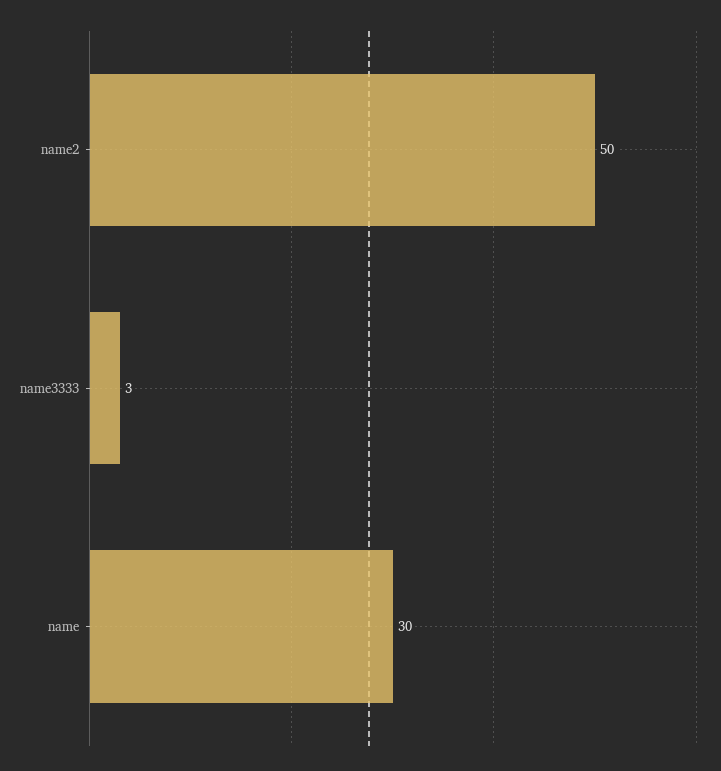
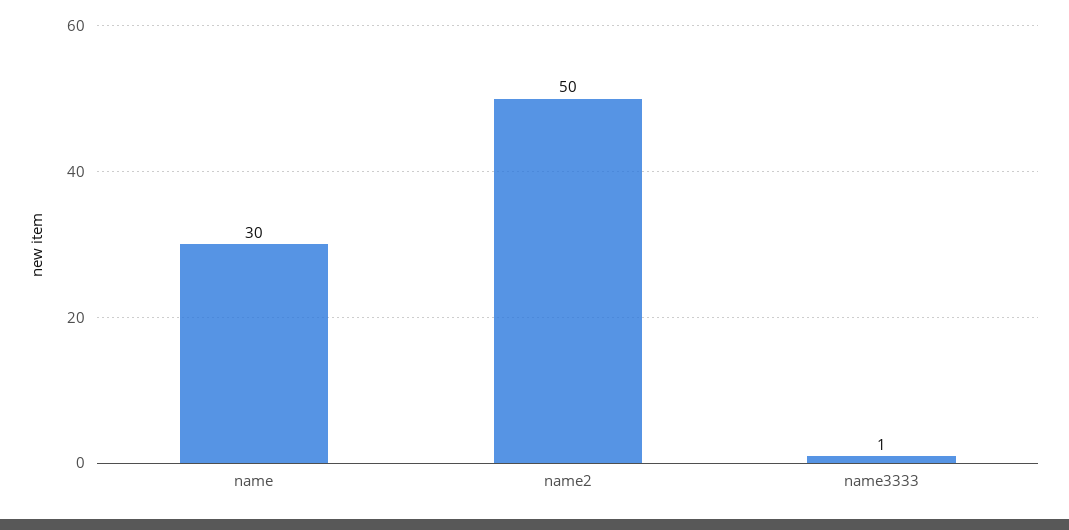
name3333: 3 -> 1

